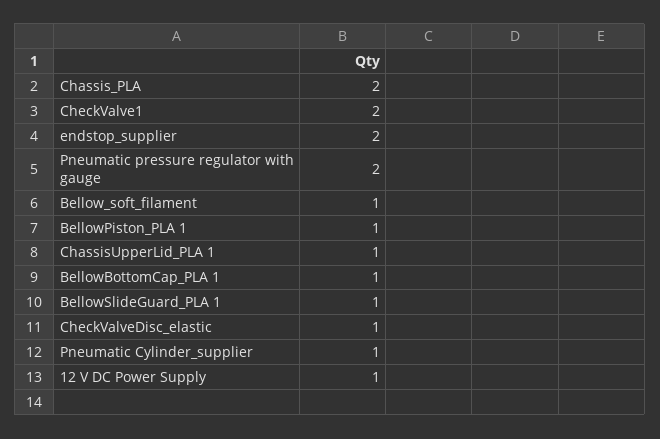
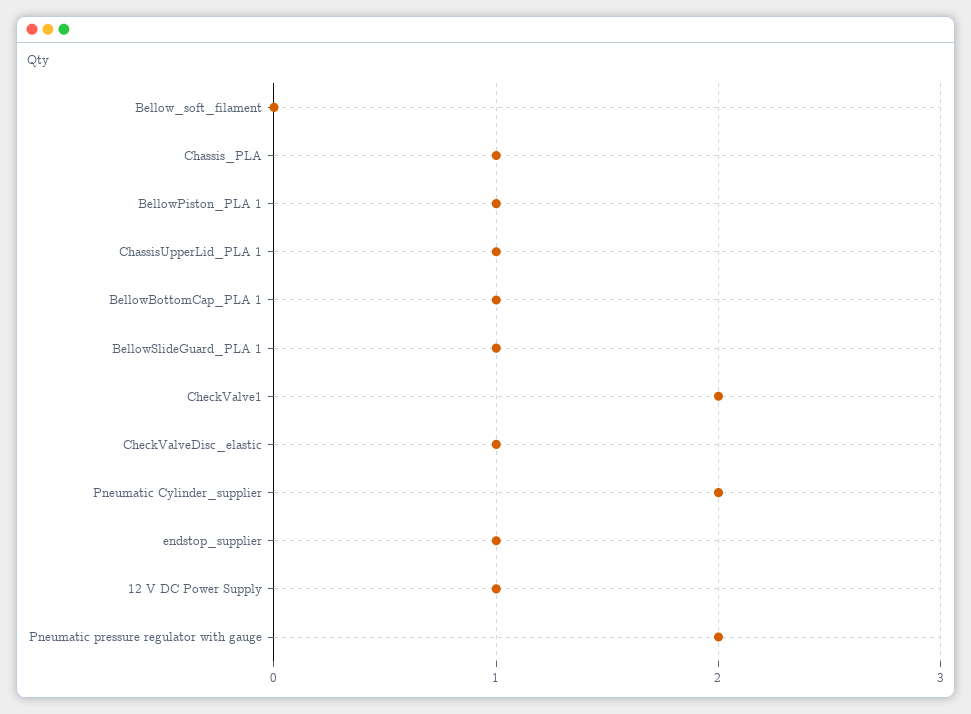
Chassis_PLA: 2 -> 1
endstop_supplier: 2 -> 1
Bellow_soft_filament: 1 -> 0
Pneumatic Cylinder_supplier: 1 -> 2

